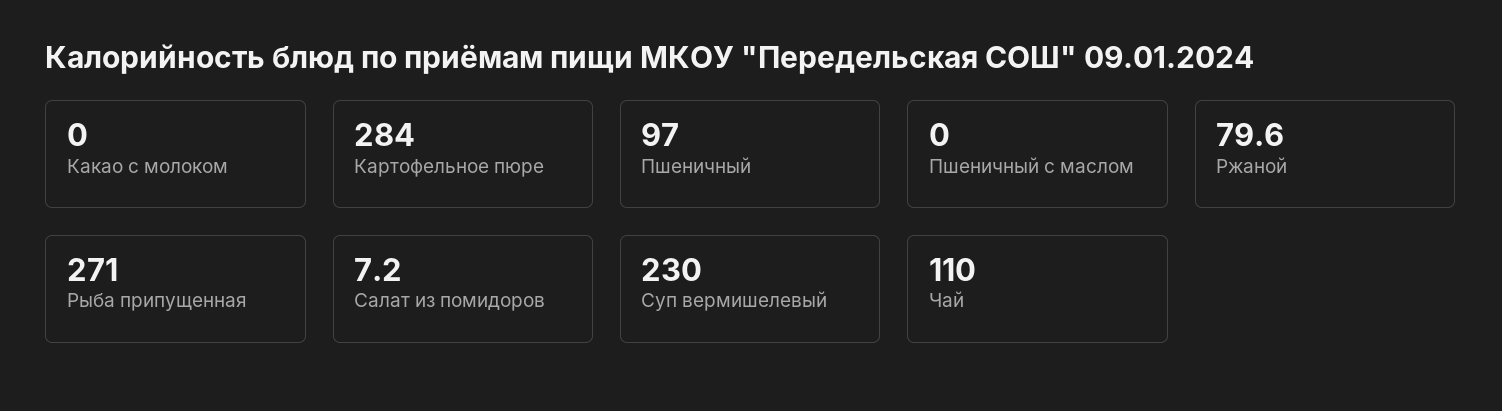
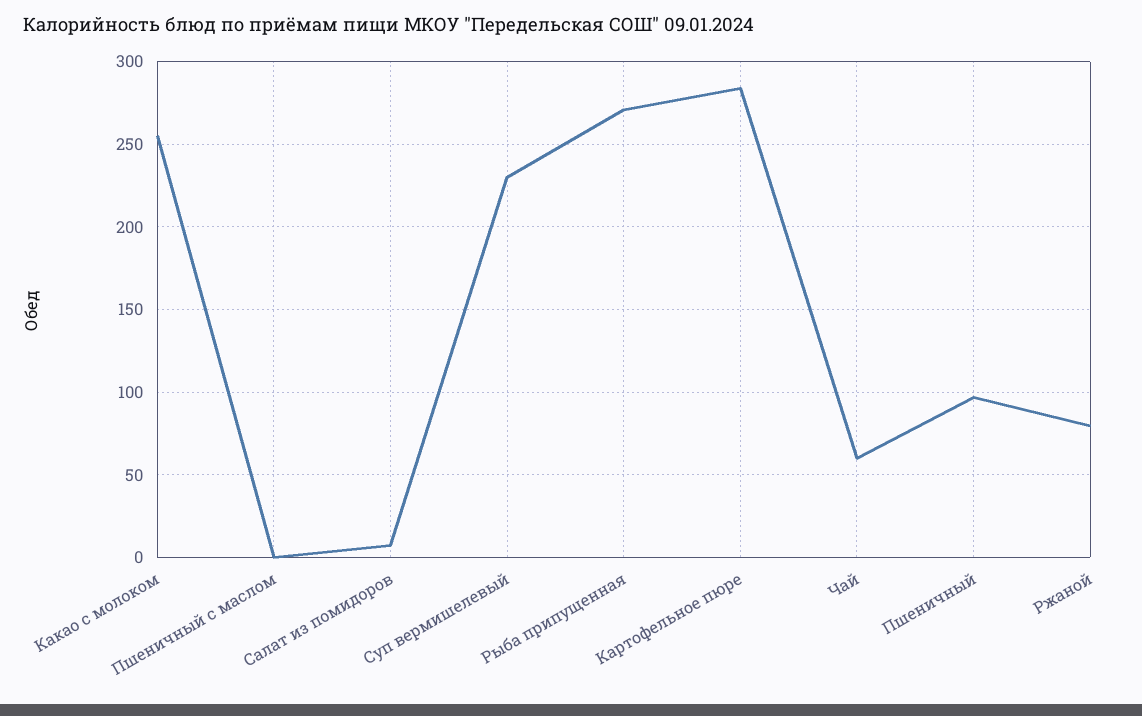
Какао с молоком: 0 -> 255
Чай: 110 -> 60

